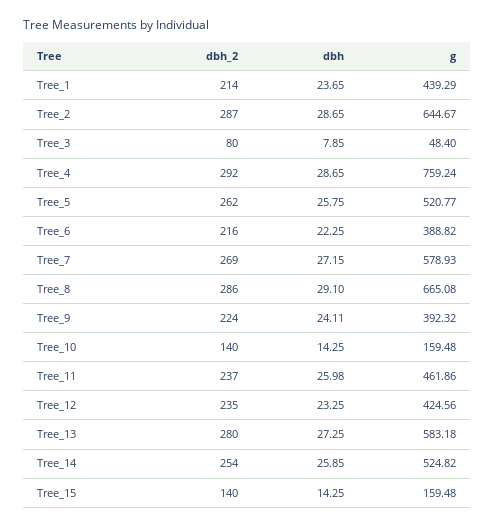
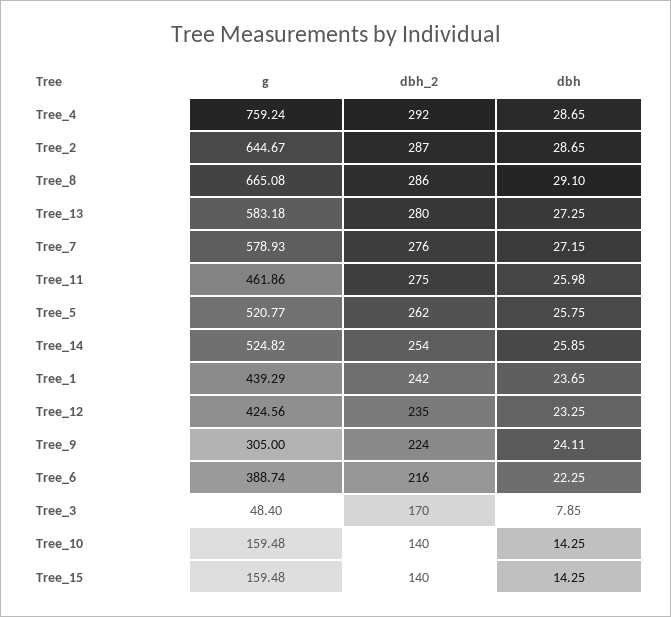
dbh_2, Tree_1: 214 -> 242
dbh_2, Tree_3: 80 -> 170
g, Tree_6: 388.82 -> 388.74
dbh_2, Tree_7: 269 -> 276
g, Tree_9: 392.32 -> 305
dbh_2, Tree_11: 237 -> 275

